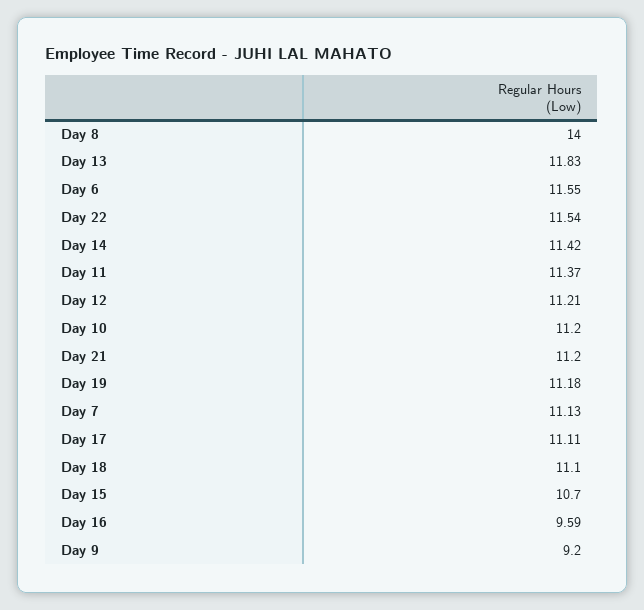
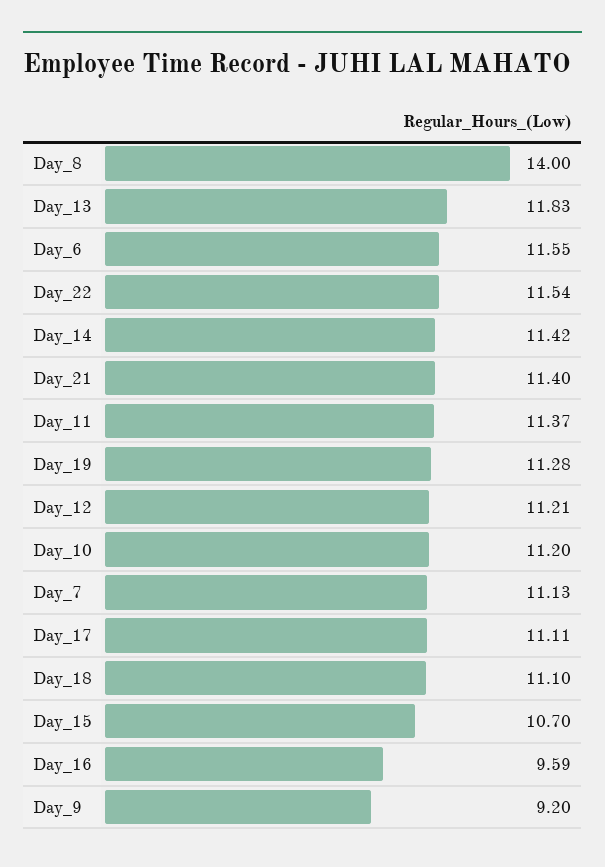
Day 21: 11.2 -> 11.4
Day 19: 11.18 -> 11.28

